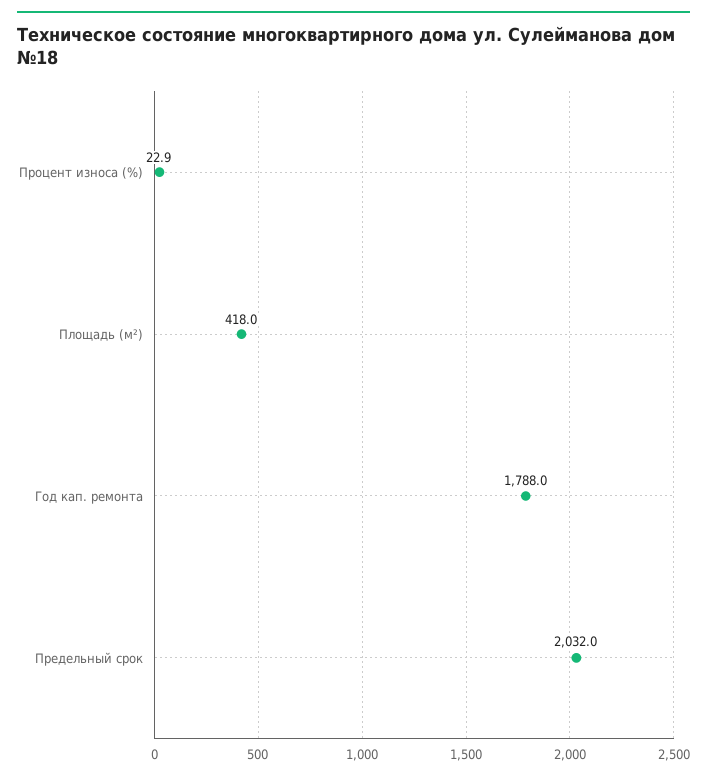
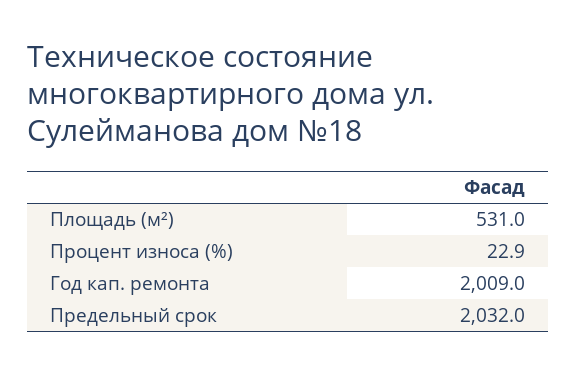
Площадь (м²): 418 -> 531
Год кап. ремонта: 1788 -> 2009

